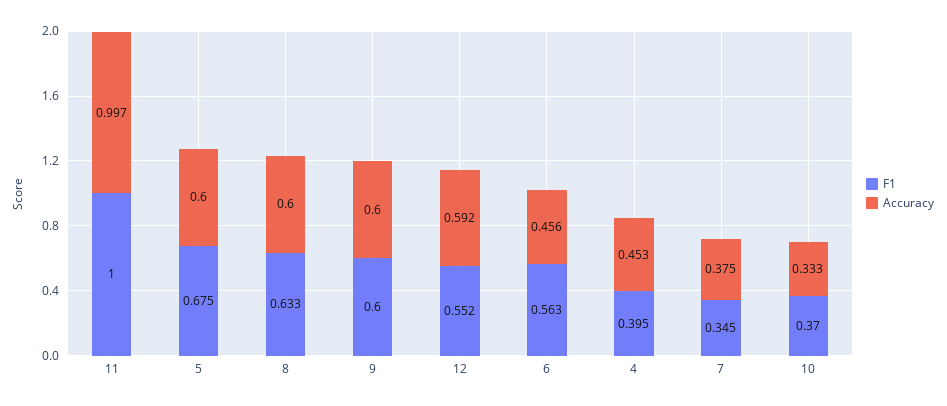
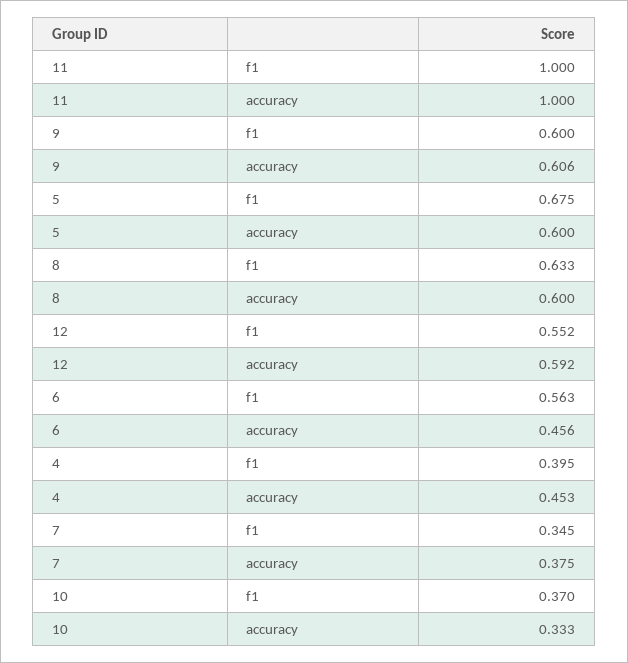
Accuracy, 11: 0.997 -> 1
Accuracy, 9: 0.6 -> 0.606

